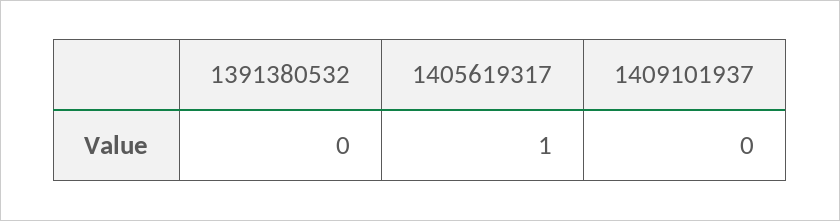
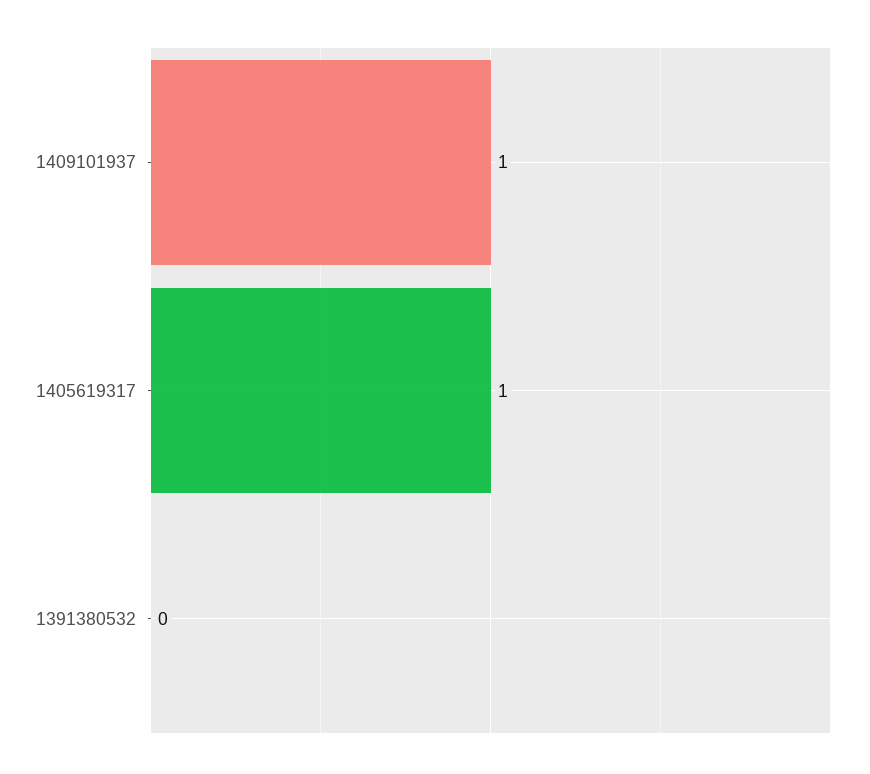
1409101937: 0 -> 1

